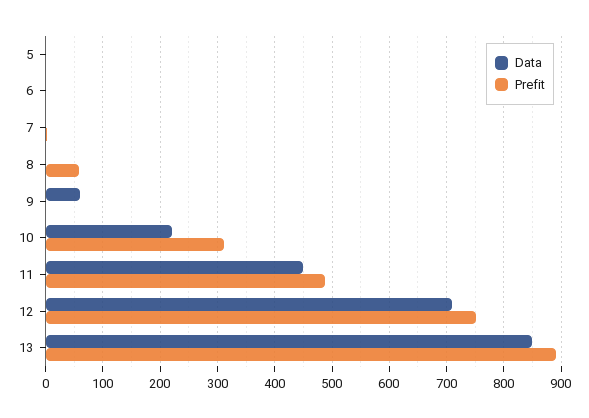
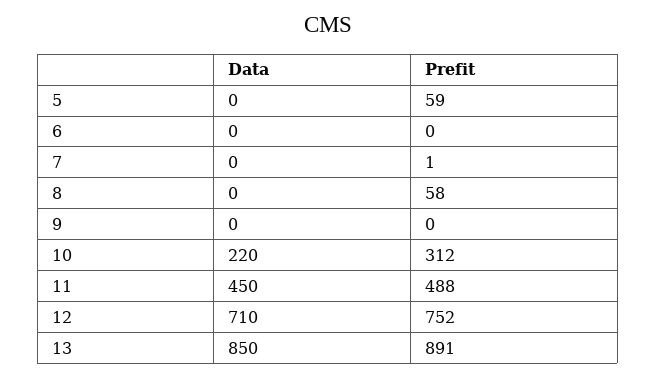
Prefit, 5: 0 -> 59
Data, 9: 60 -> 0

